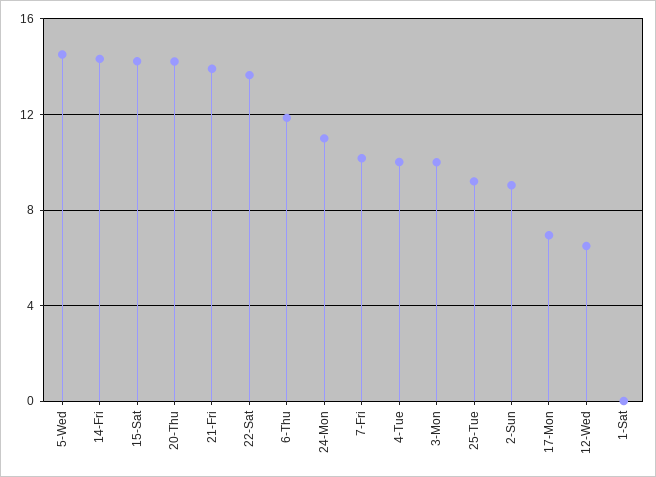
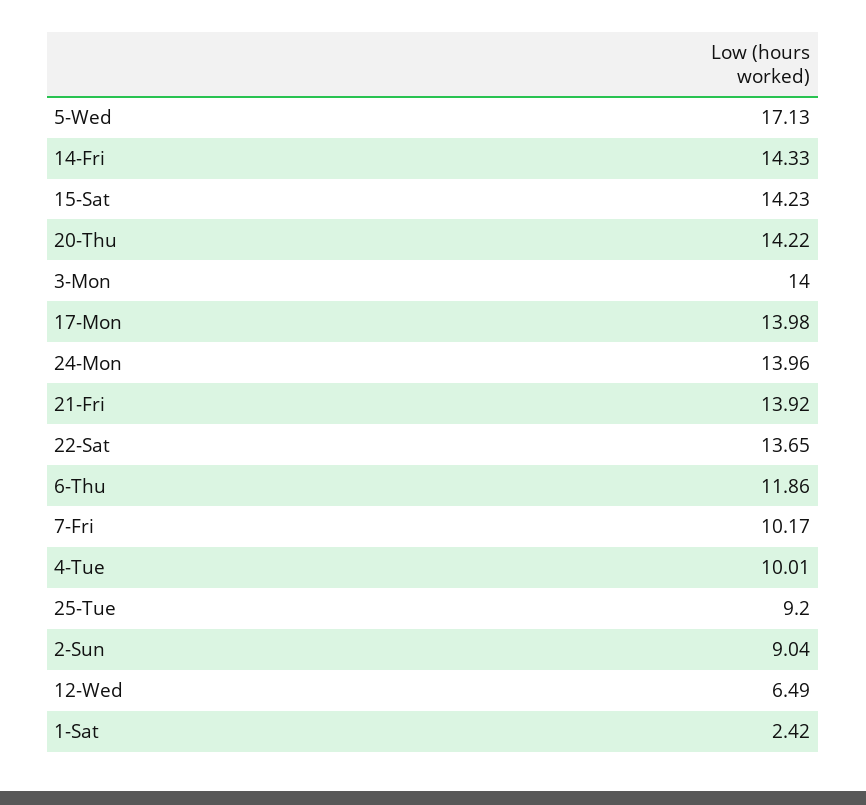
5-Wed: 14.5 -> 17.13
24-Mon: 11 -> 13.96
3-Mon: 10 -> 14
17-Mon: 7 -> 13.98
1-Sat: 0 -> 2.42

